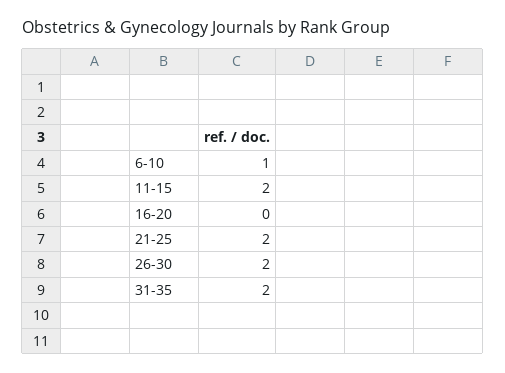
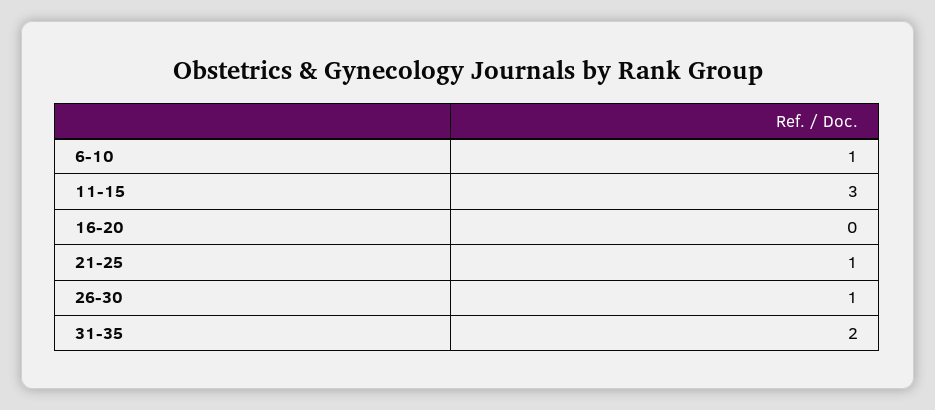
11-15: 2 -> 3
21-25: 2 -> 1
26-30: 2 -> 1

